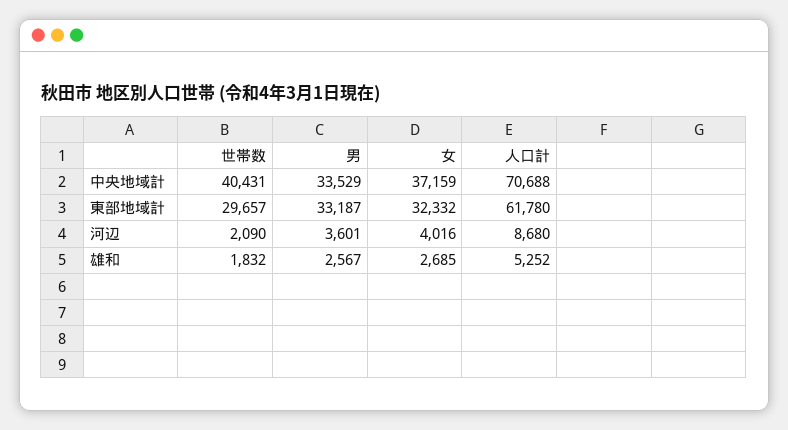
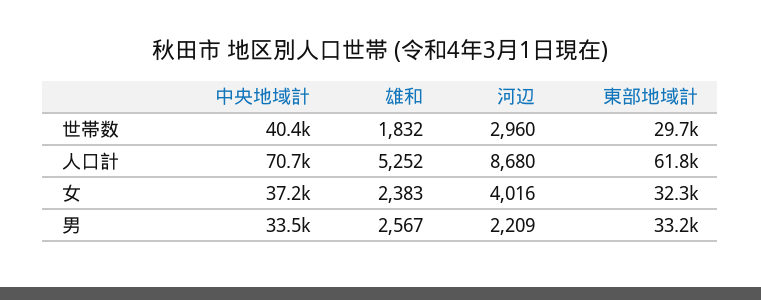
世帯数, 河辺: 2090 -> 2960
男, 河辺: 3601 -> 2209
女, 雄和: 2685 -> 2383

